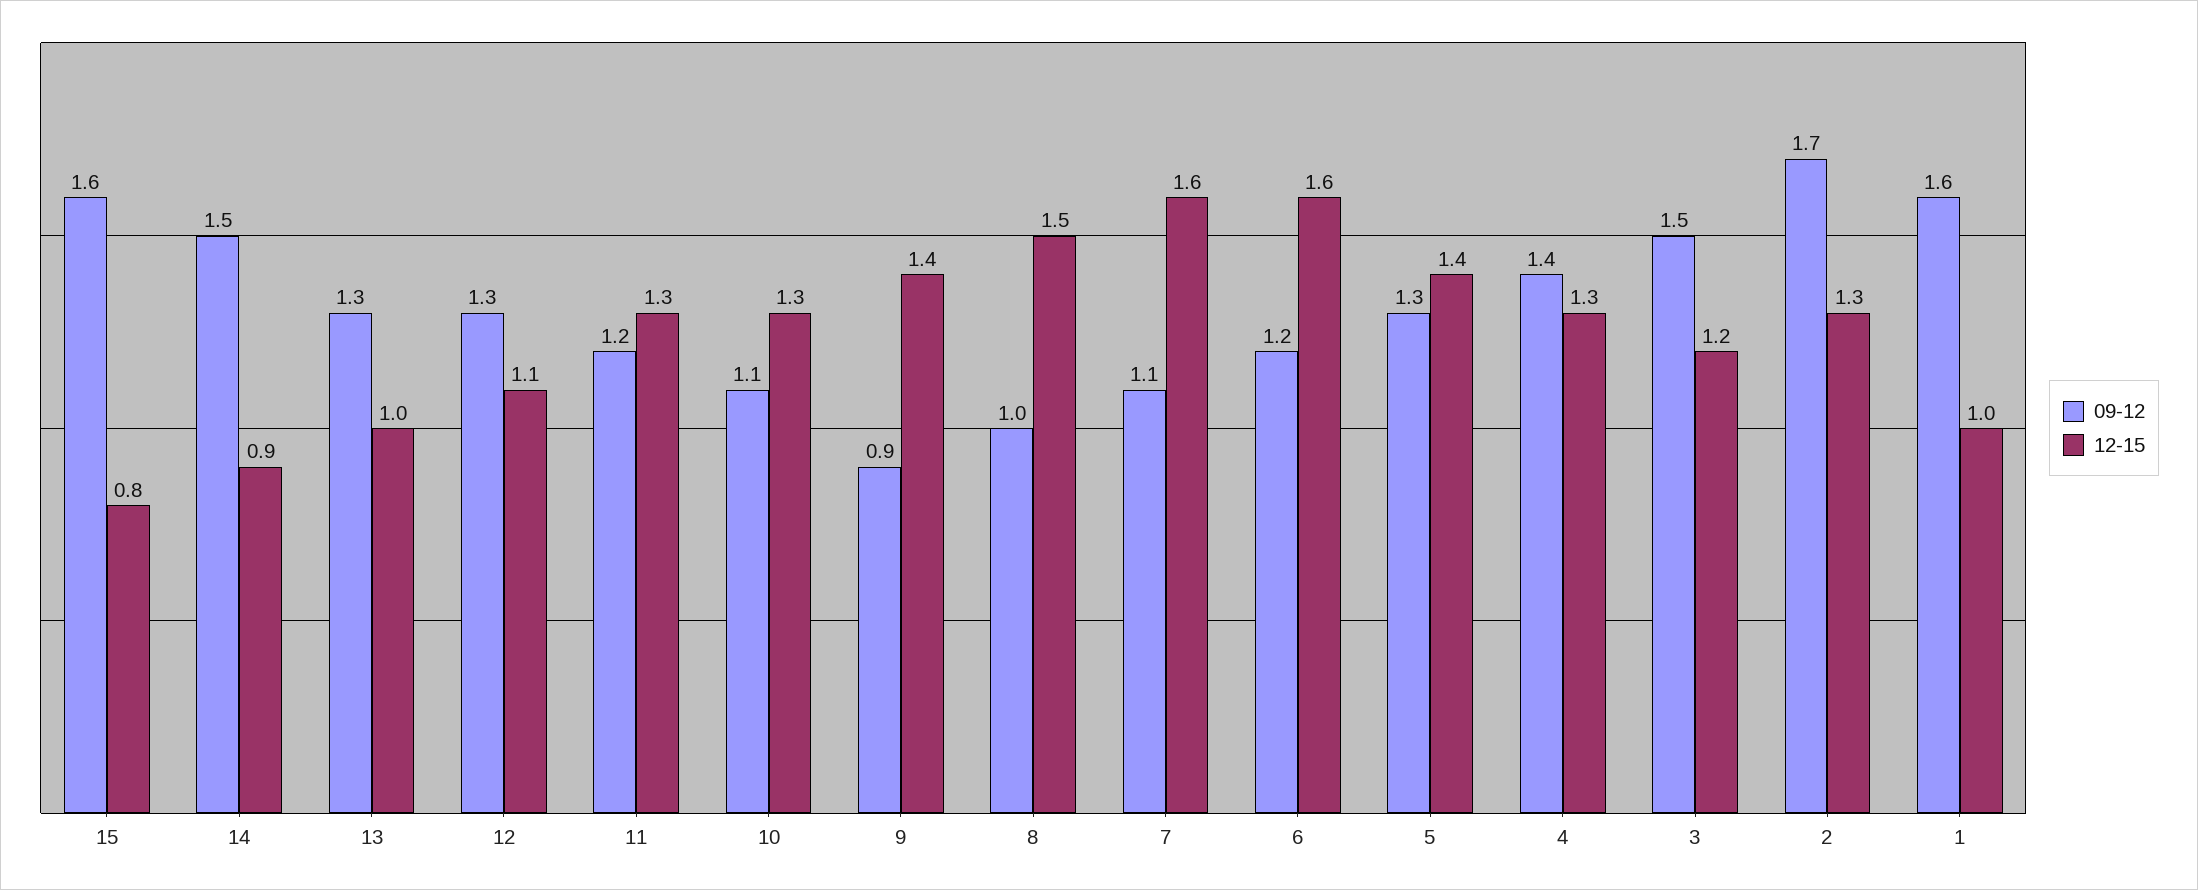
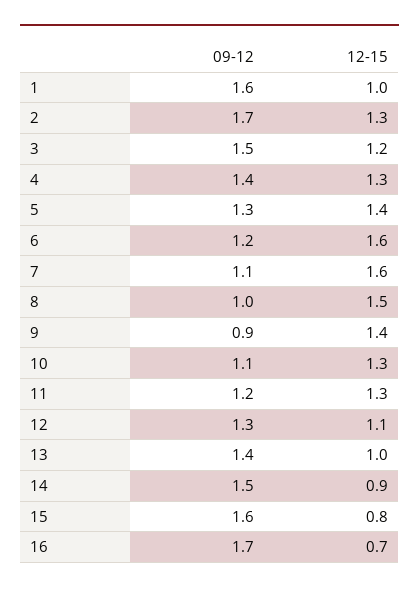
09-12, 13: 1.3 -> 1.4
09-12, 16: none -> 1.7
12-15, 16: none -> 0.7

